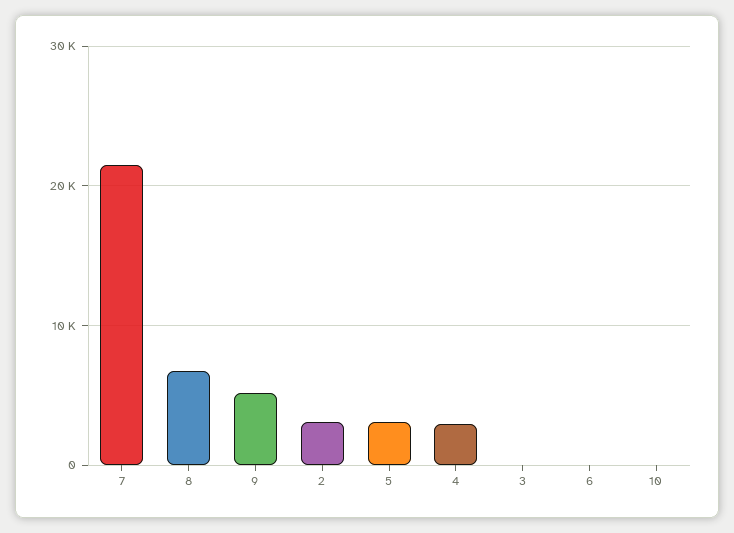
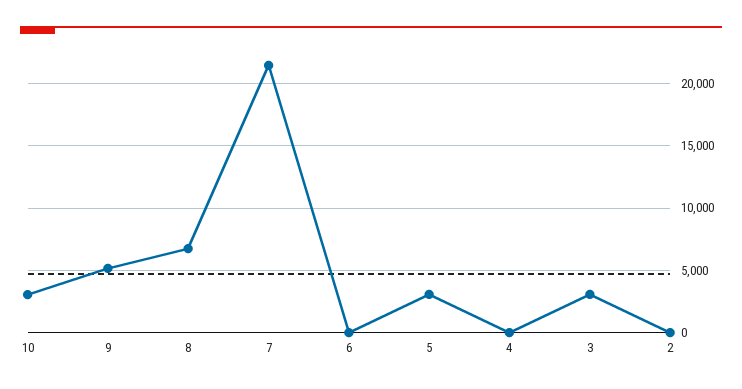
2: 3000 -> 0
4: 3000 -> 0
3: 0 -> 3000
10: 0 -> 3000

